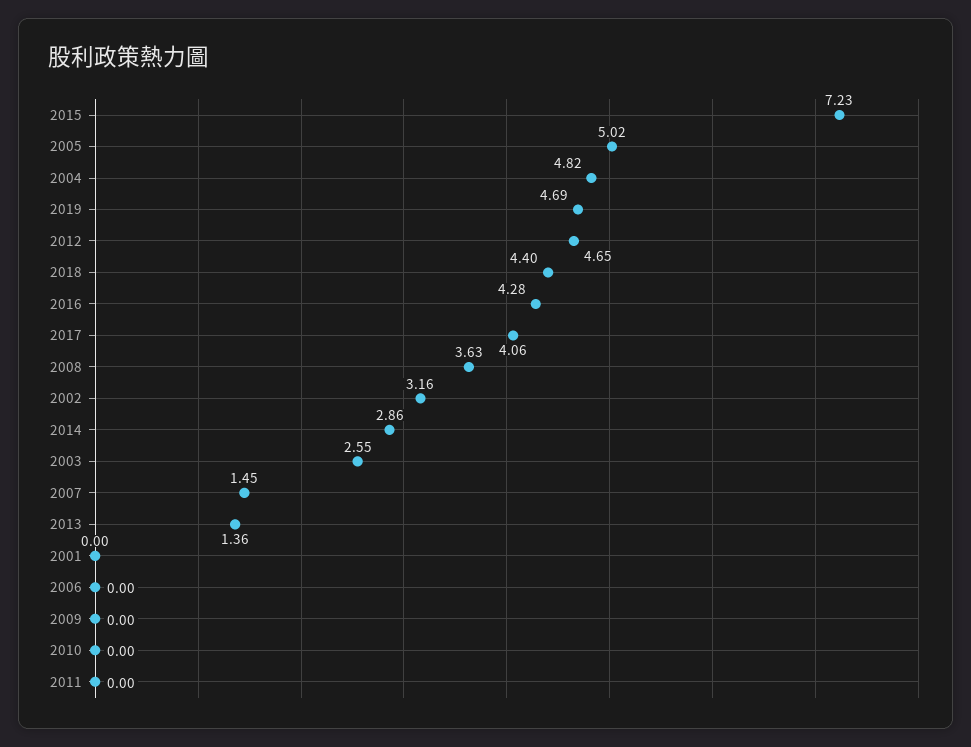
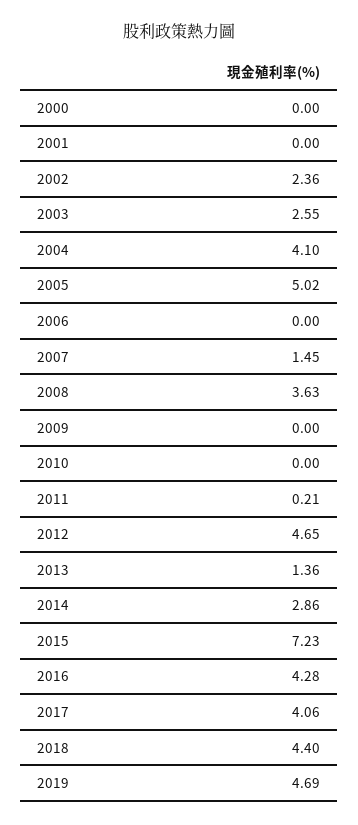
2004: 4.82 -> 4.1
2002: 3.16 -> 2.36
2011: 0 -> 0.21
2000: none -> 0

